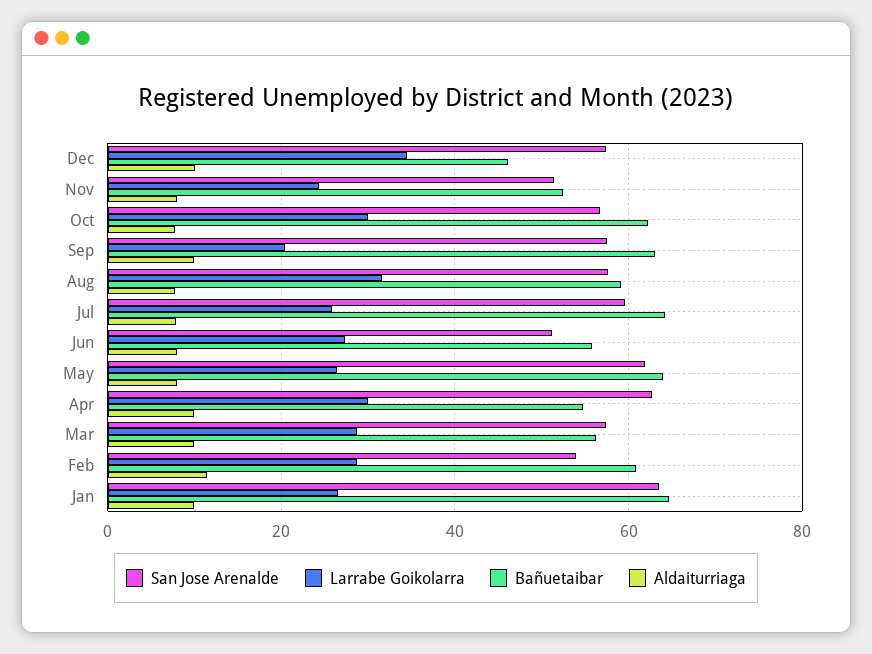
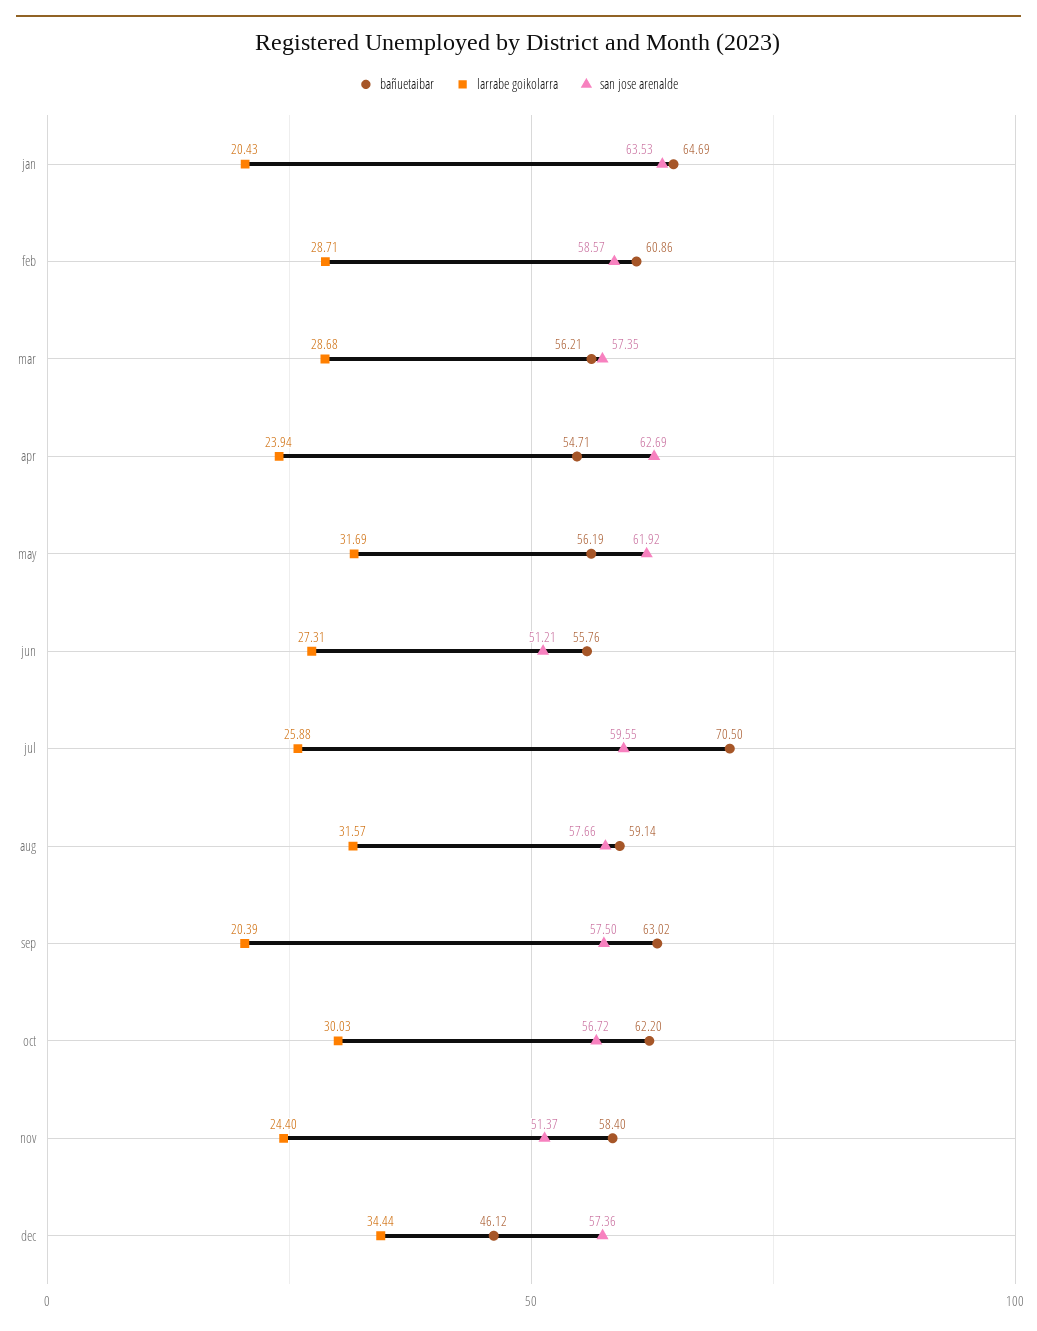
Aldaiturriaga, Dec: 10 -> none
Bañuetaibar, Nov: 52 -> 58.4
Aldaiturriaga, Nov: 8 -> none
Aldaiturriaga, Oct: 8 -> none
Aldaiturriaga, Sep: 10 -> none
Aldaiturriaga, Aug: 8 -> none
Bañuetaibar, Jul: 64 -> 70.5
Aldaiturriaga, Jul: 8 -> none
Aldaiturriaga, Jun: 8 -> none
Larrabe Goikolarra, May: 26 -> 31.69
Bañuetaibar, May: 64 -> 56.19
Aldaiturriaga, May: 8 -> none
Larrabe Goikolarra, Apr: 30 -> 23.94
Aldaiturriaga, Apr: 10 -> none
Aldaiturriaga, Mar: 10 -> none
San Jose Arenalde, Feb: 54 -> 58.57
Aldaiturriaga, Feb: 12 -> none
Larrabe Goikolarra, Jan: 26 -> 20.43
Aldaiturriaga, Jan: 10 -> none

